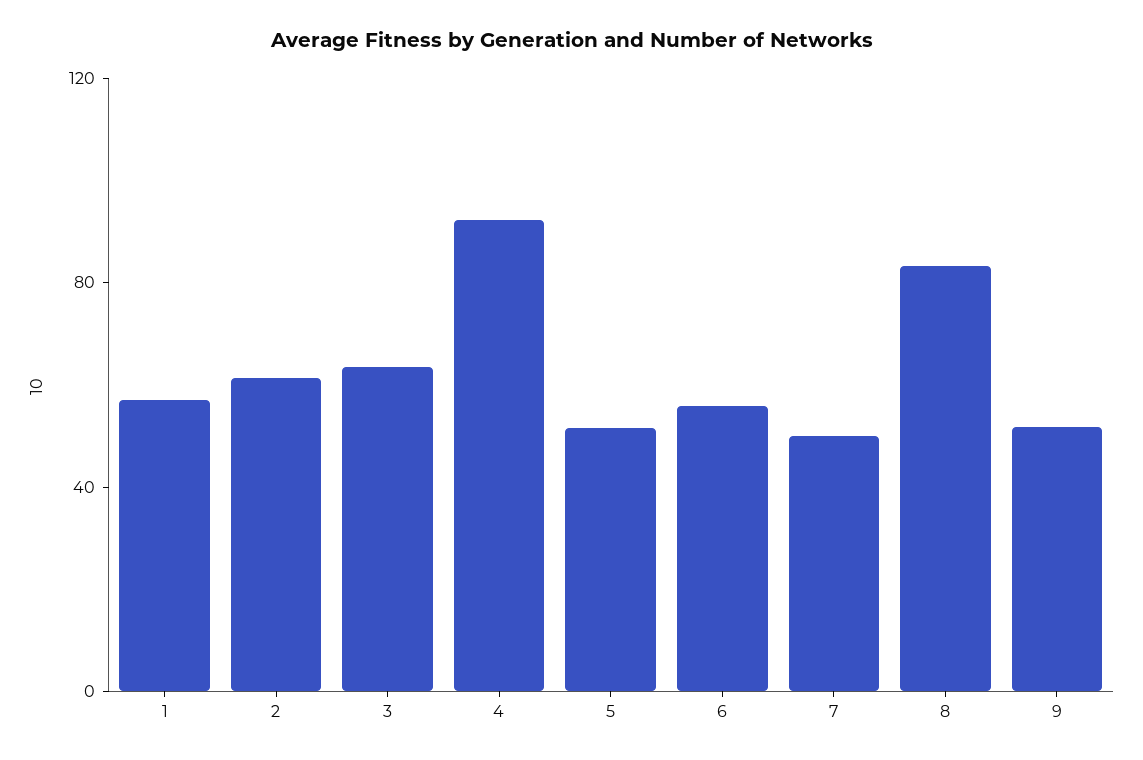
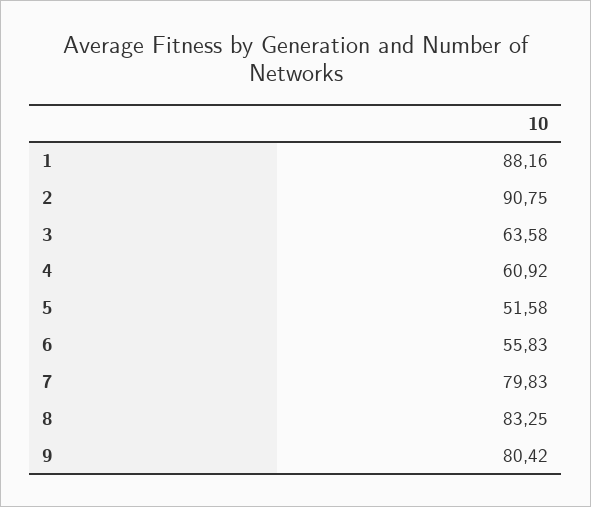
1: 60 -> 88.16
2: 60 -> 90.75
4: 90 -> 60.92
7: 50 -> 79.83
9: 50 -> 80.42

